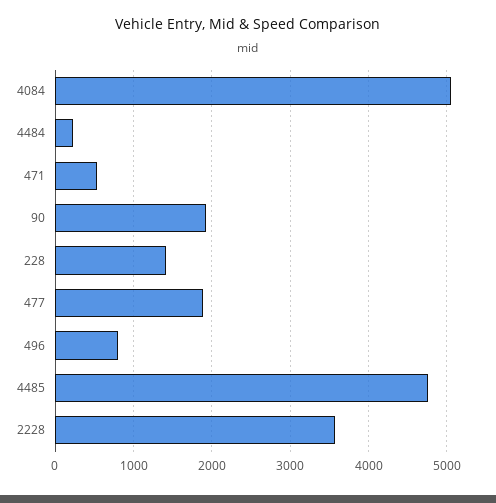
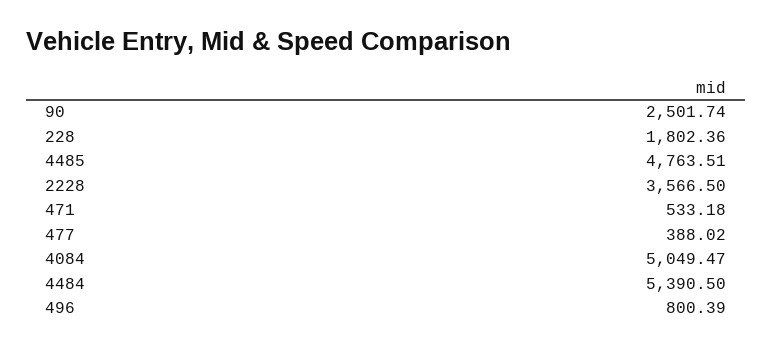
4484: 200 -> 5390.5
90: 1900 -> 2501.74
228: 1400 -> 1802.36
477: 1900 -> 388.02

